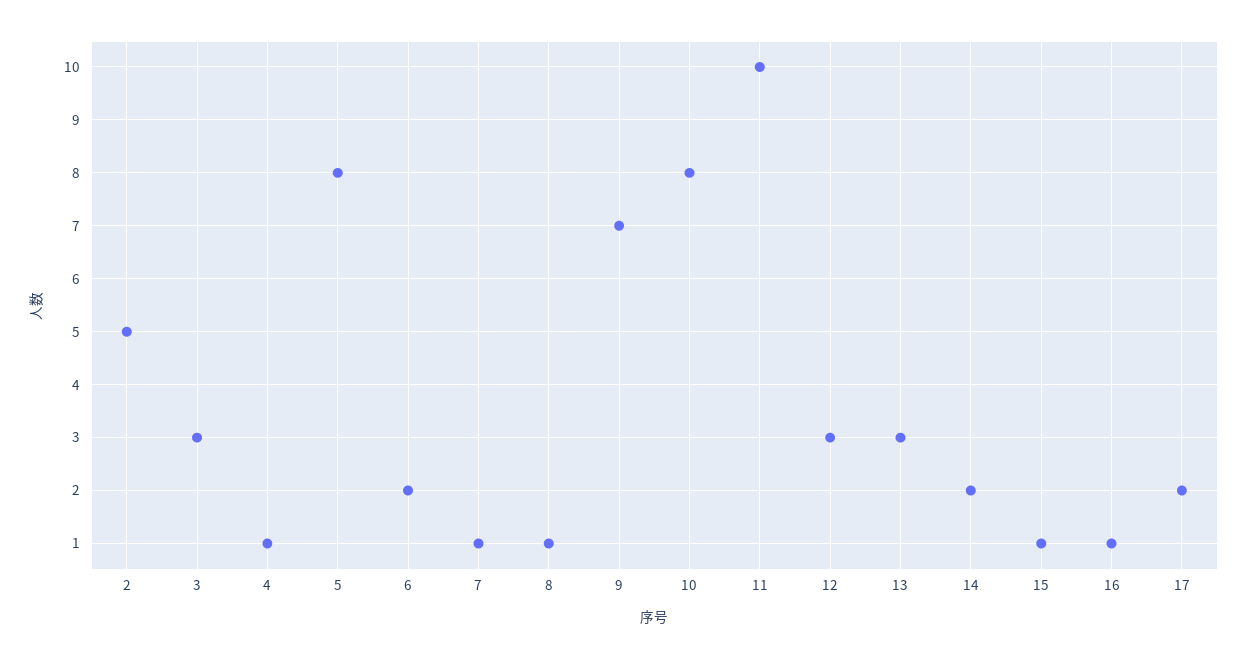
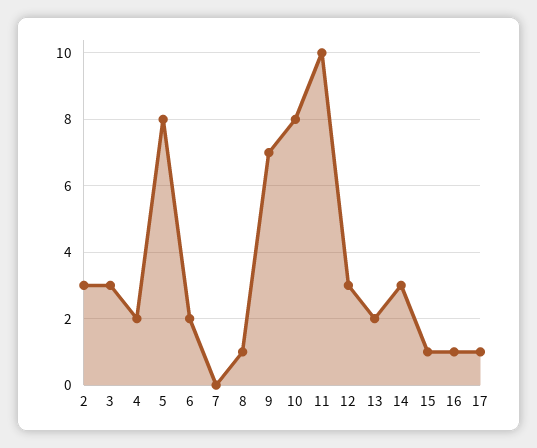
2: 5 -> 3
4: 1 -> 2
7: 1 -> 0
13: 3 -> 2
14: 2 -> 3
17: 2 -> 1

